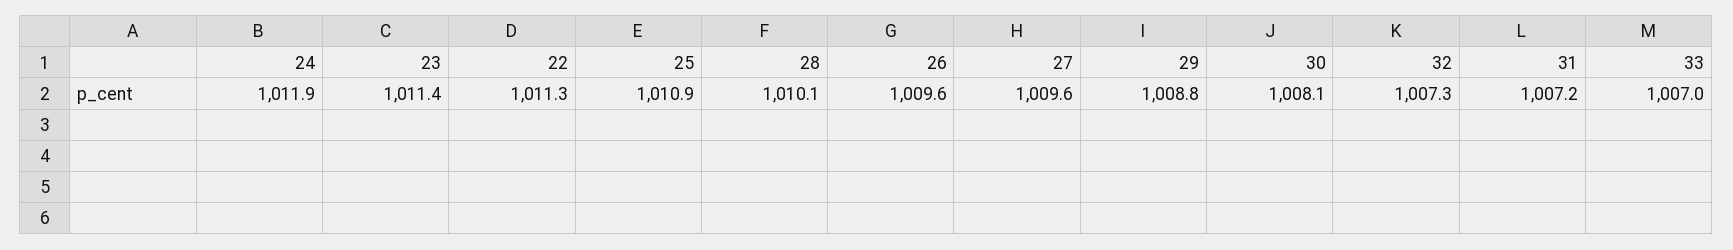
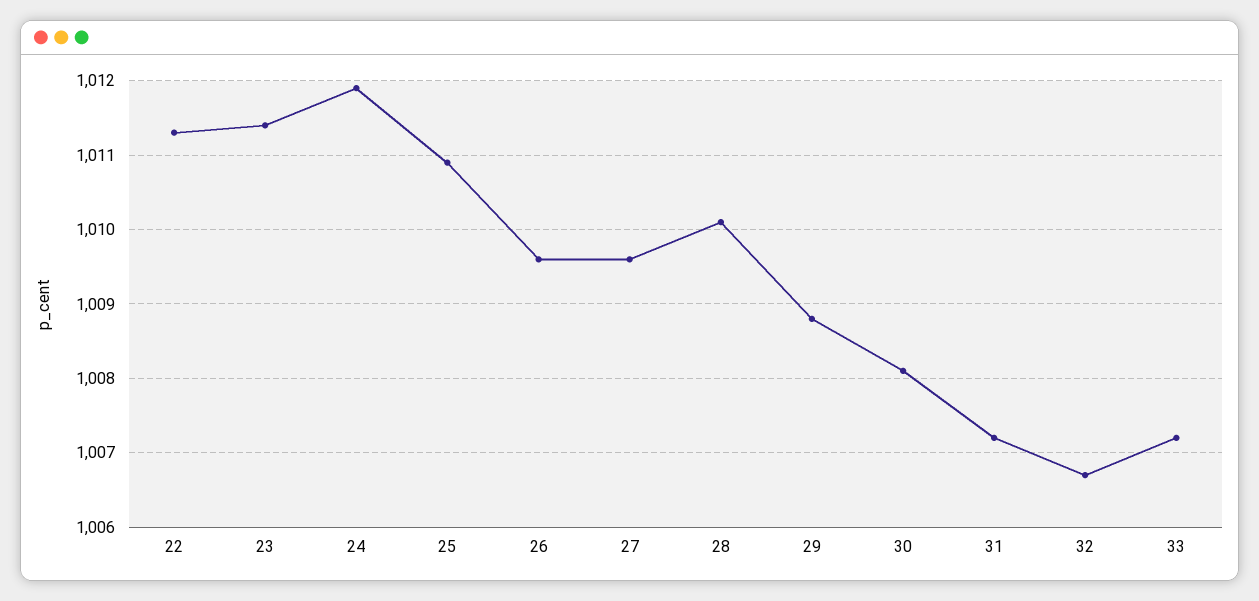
32: 1007.3 -> 1006.7
33: 1007 -> 1007.2

